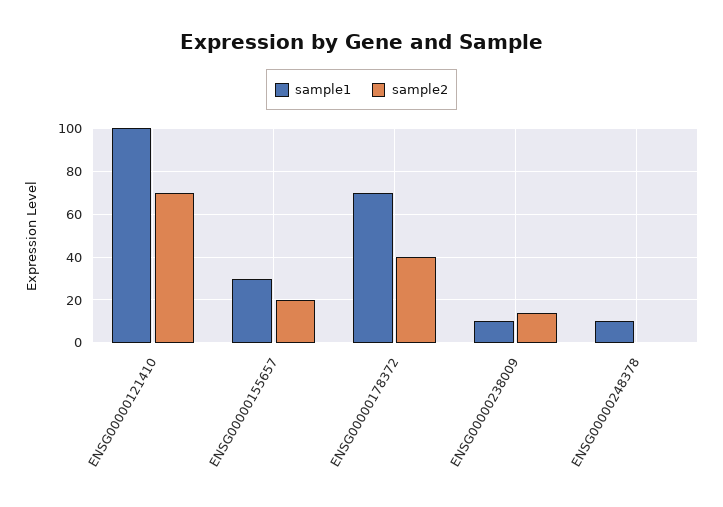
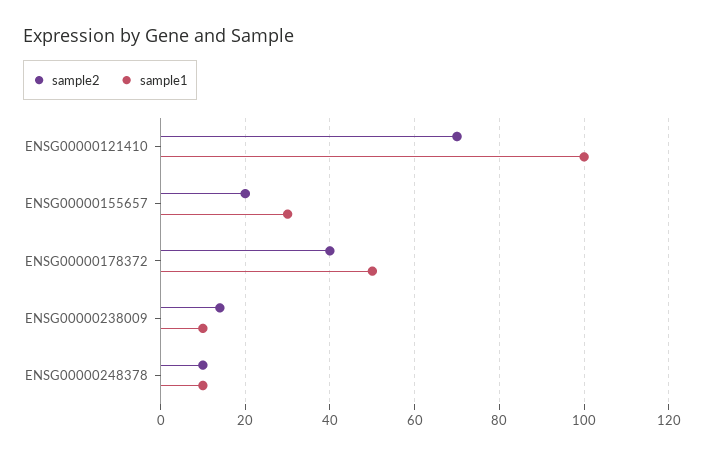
sample1, ENSG00000178372: 70 -> 50
sample2, ENSG00000248378: 0 -> 10

